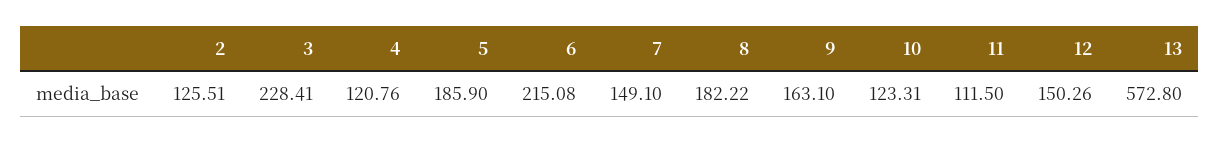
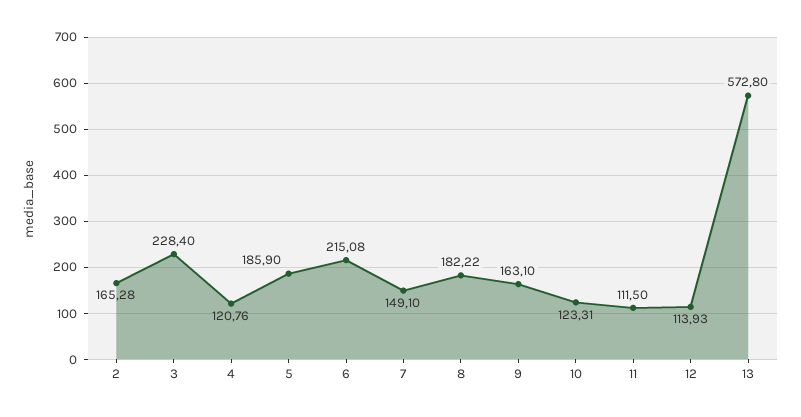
2: 125.51 -> 165.28
3: 228.41 -> 228.4
12: 150.26 -> 113.93

